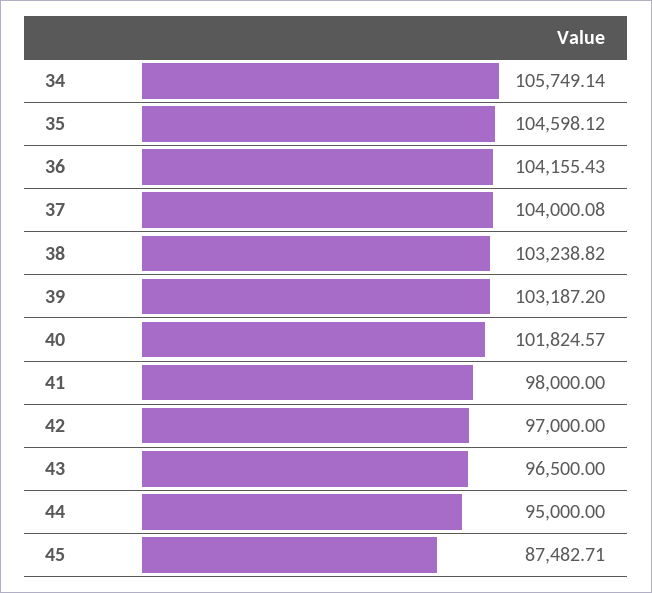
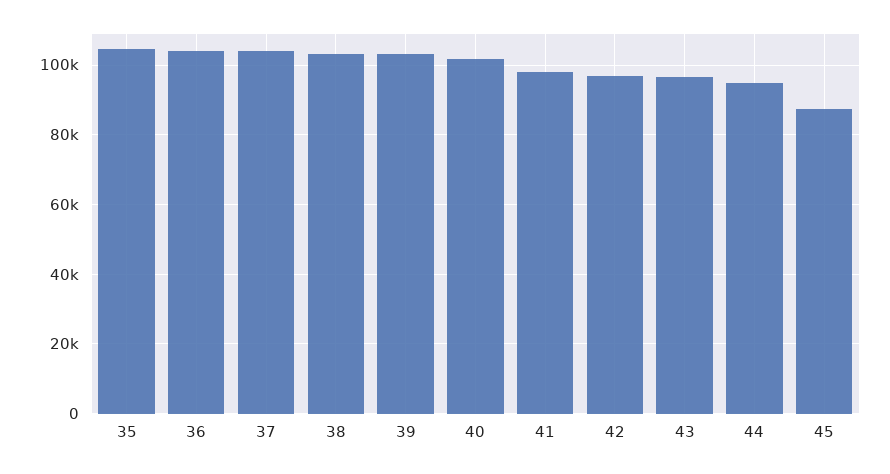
34: 105749.14 -> none

